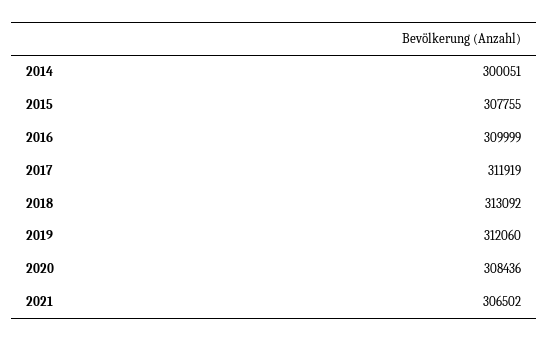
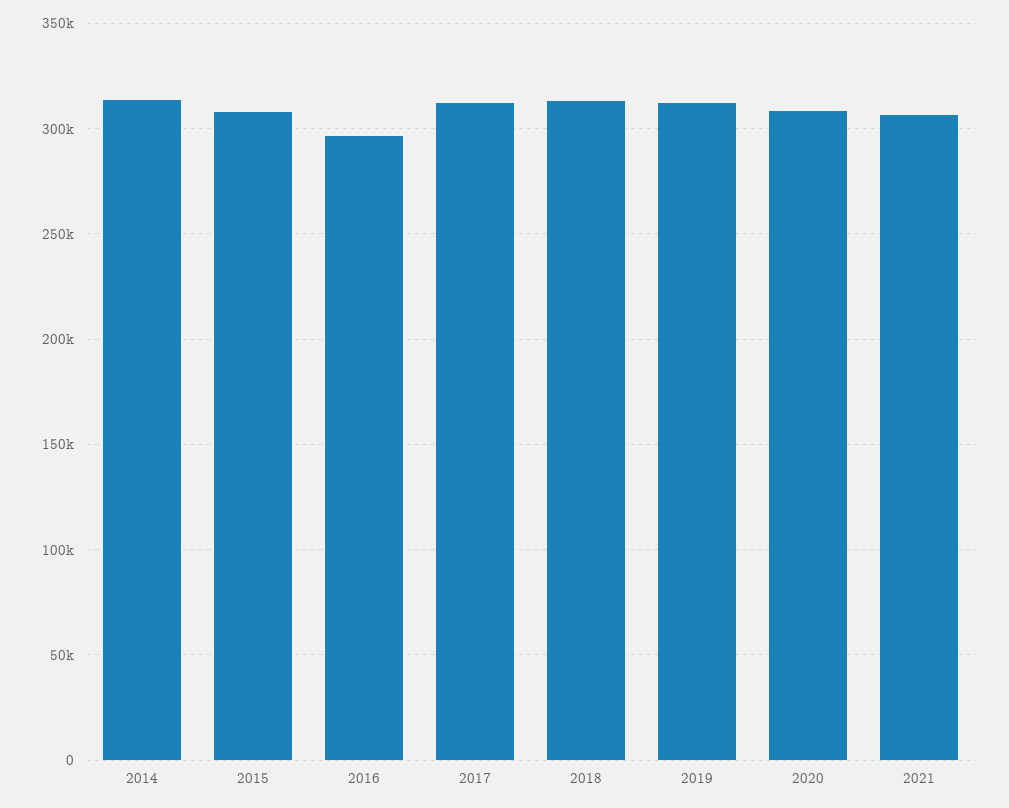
2014: 300051 -> 315000
2016: 309999 -> 295000

